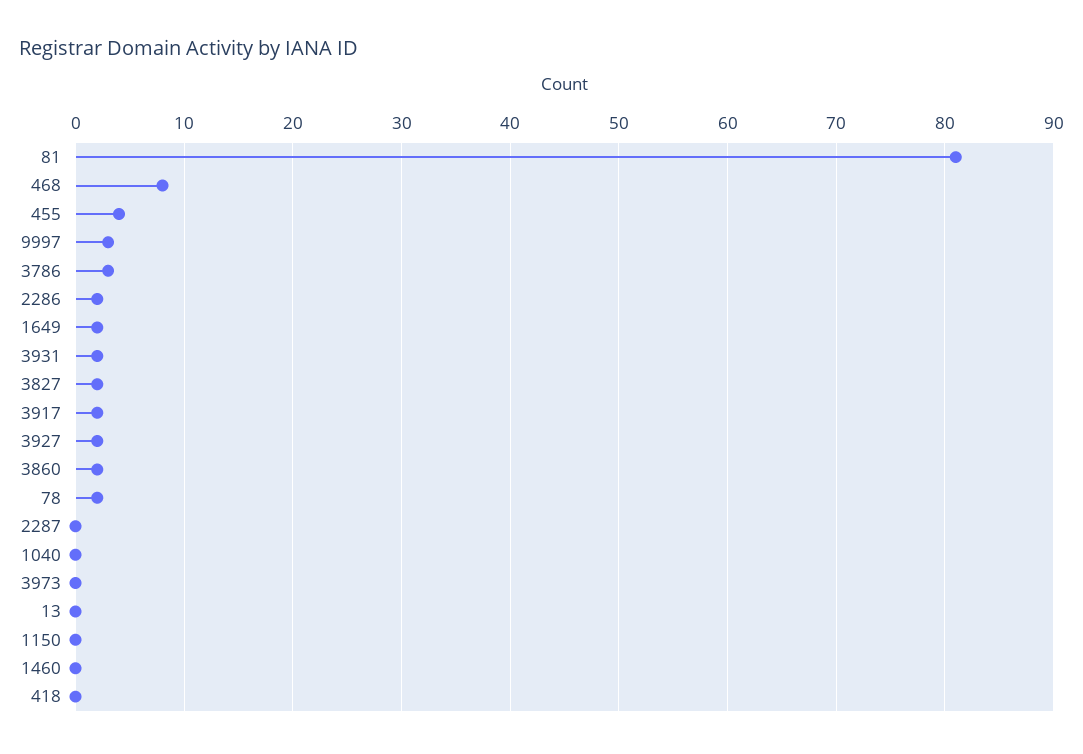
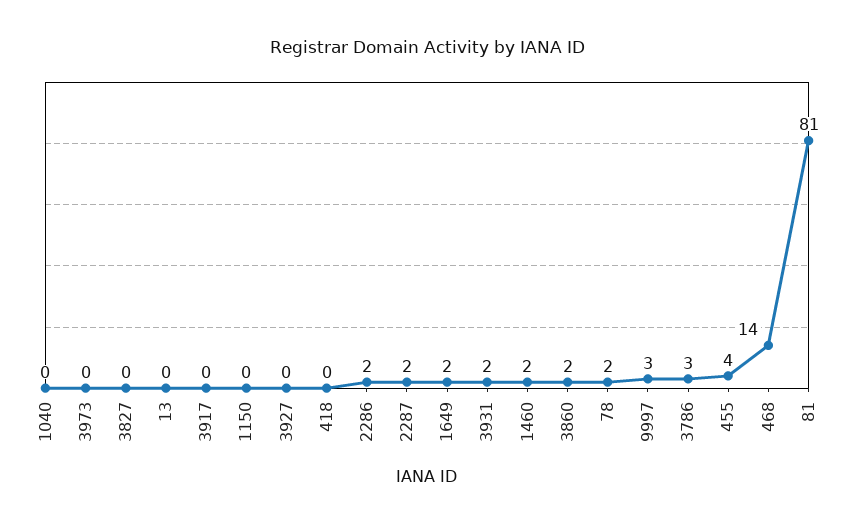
468: 8 -> 14
3827: 2 -> 0
3917: 2 -> 0
3927: 2 -> 0
2287: 0 -> 2
1460: 0 -> 2

